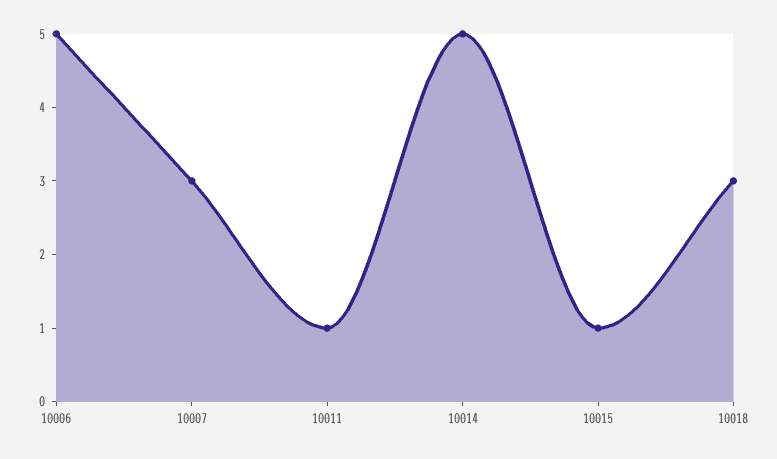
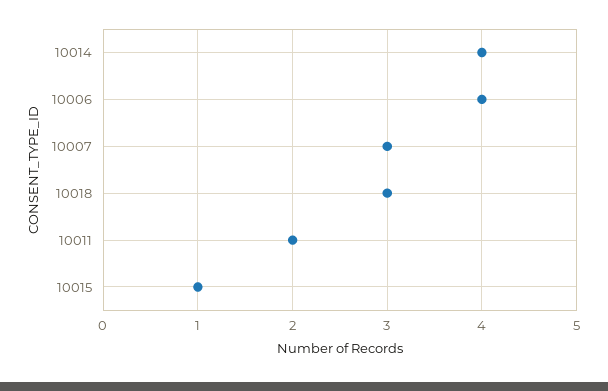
10006: 5 -> 4
10011: 1 -> 2
10014: 5 -> 4

